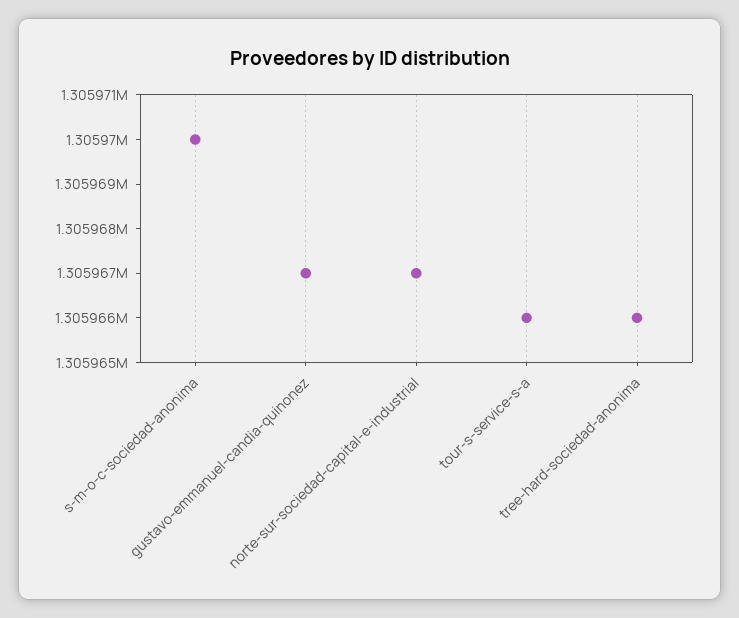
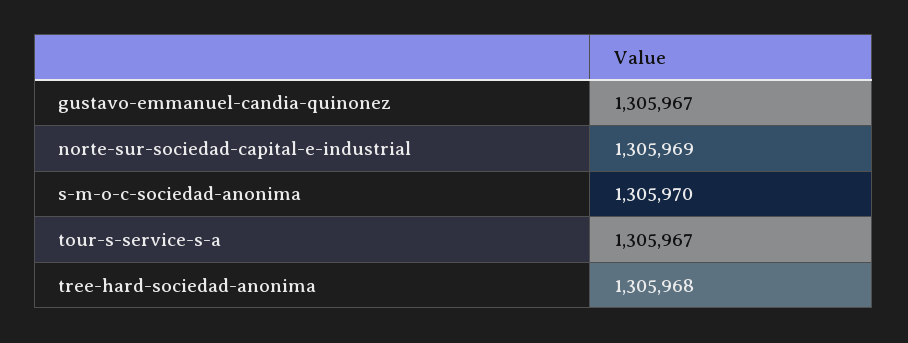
norte-sur-sociedad-capital-e-industrial: 1305967 -> 1305969
tour-s-service-s-a: 1305966 -> 1305967
tree-hard-sociedad-anonima: 1305966 -> 1305968

